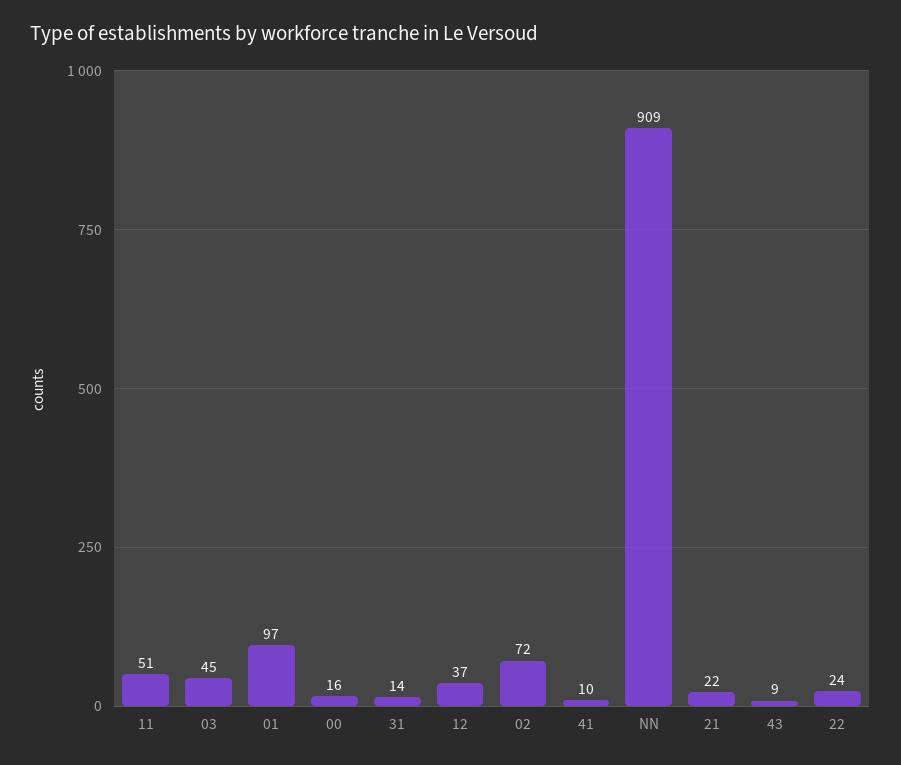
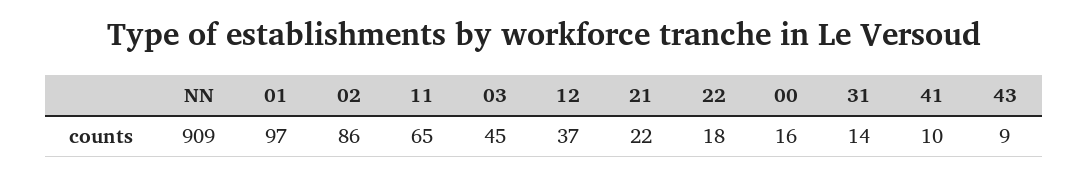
11: 51 -> 65
02: 72 -> 86
22: 24 -> 18

